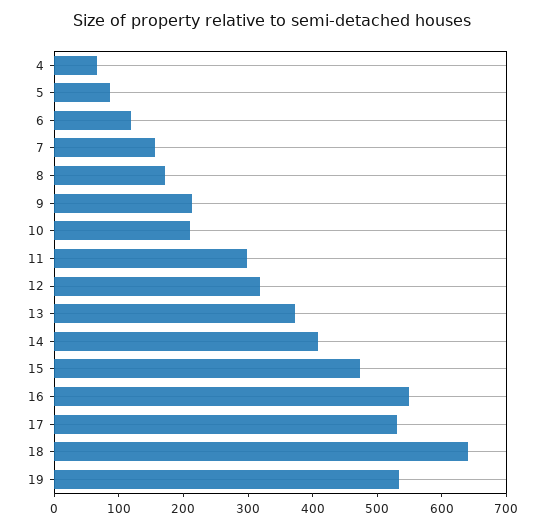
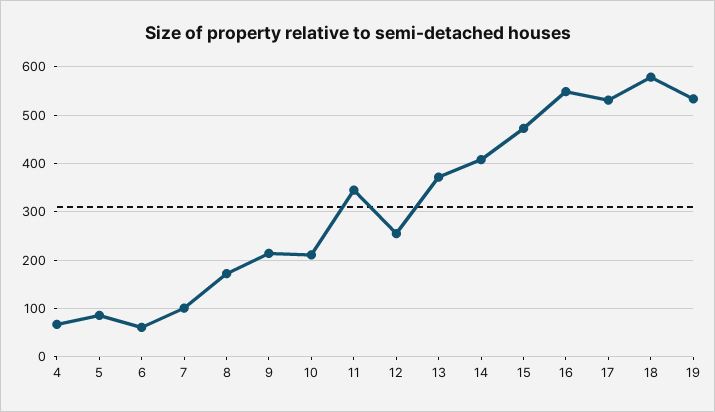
6: 120 -> 60
7: 160 -> 100
11: 300 -> 340
12: 320 -> 260
18: 640 -> 580

